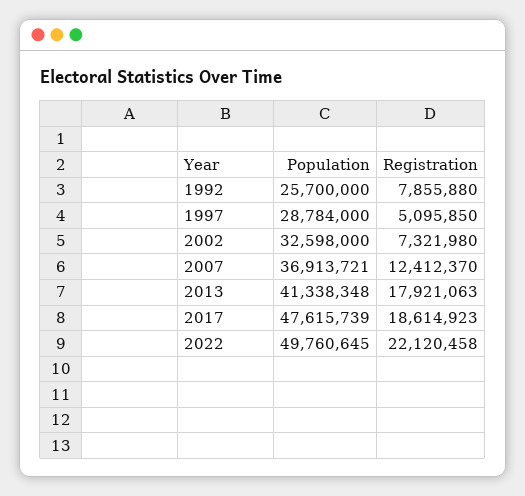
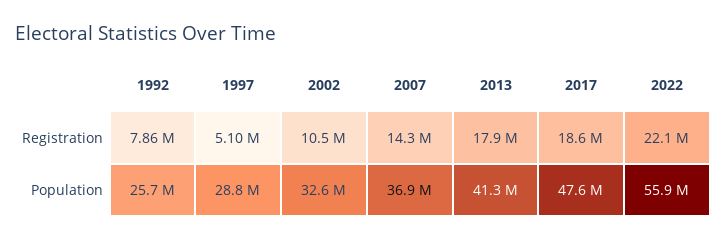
Registration, 2002: 7321980 -> 10500000
Registration, 2007: 12412370 -> 14300000
Population, 2022: 49760645 -> 55900000

